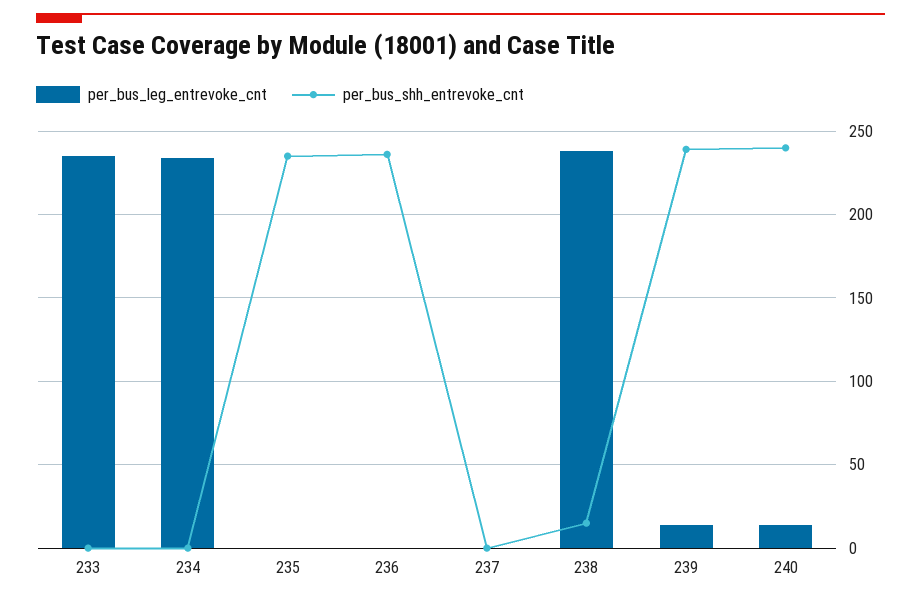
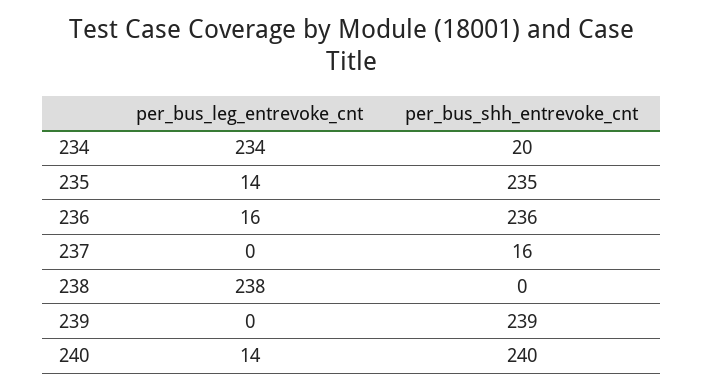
per_bus_leg_entrevoke_cnt, 233: 235 -> none
per_bus_shh_entrevoke_cnt, 233: 0 -> none
per_bus_shh_entrevoke_cnt, 234: 0 -> 20
per_bus_leg_entrevoke_cnt, 235: 0 -> 14
per_bus_leg_entrevoke_cnt, 236: 0 -> 16
per_bus_shh_entrevoke_cnt, 237: 0 -> 16
per_bus_shh_entrevoke_cnt, 238: 15 -> 0
per_bus_leg_entrevoke_cnt, 239: 15 -> 0

